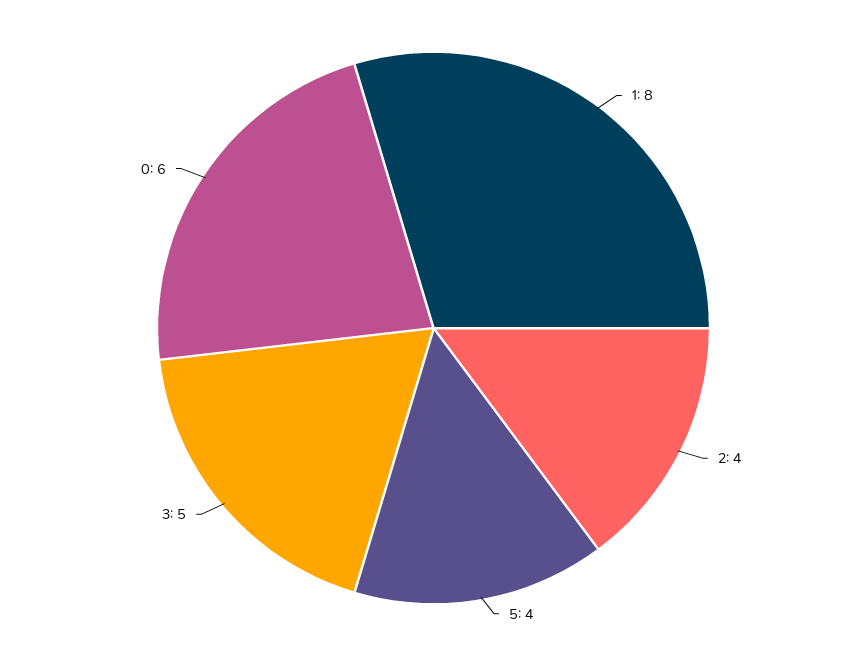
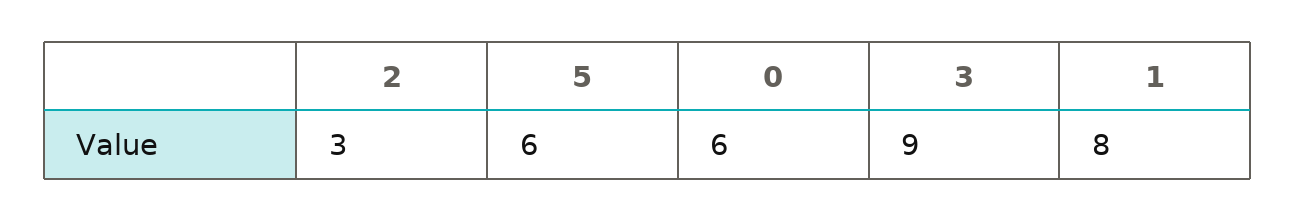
2: 4 -> 3
5: 4 -> 6
3: 5 -> 9

